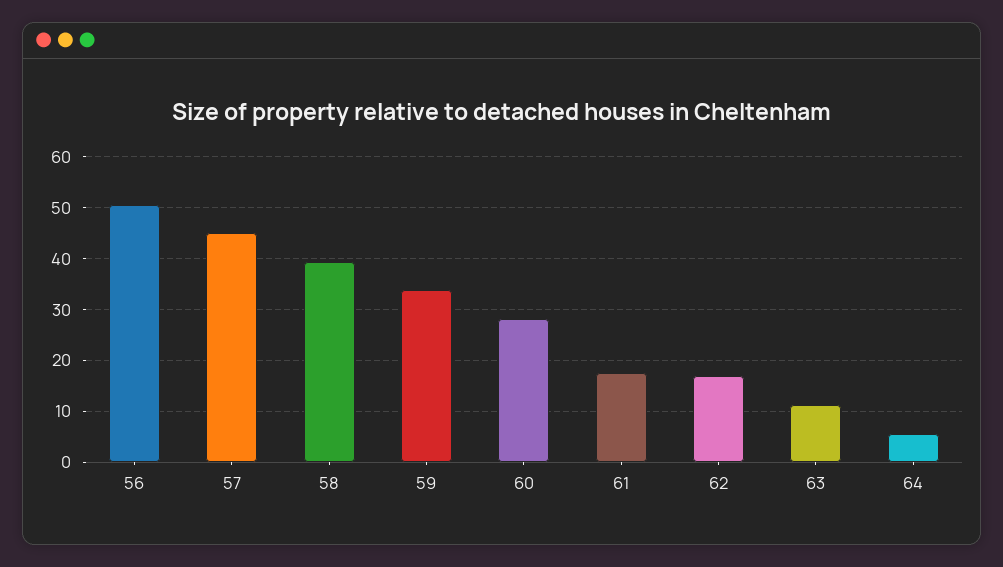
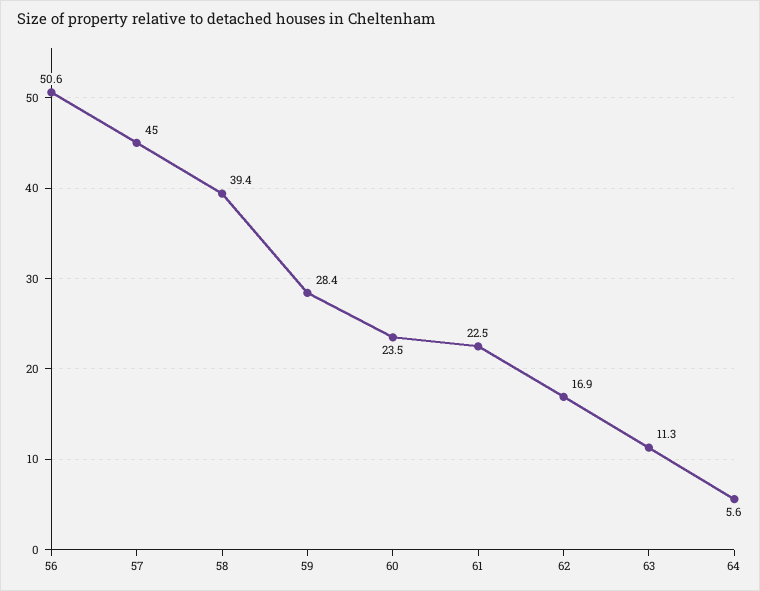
59: 34 -> 28.4
60: 28 -> 23.5
61: 18 -> 22.5

